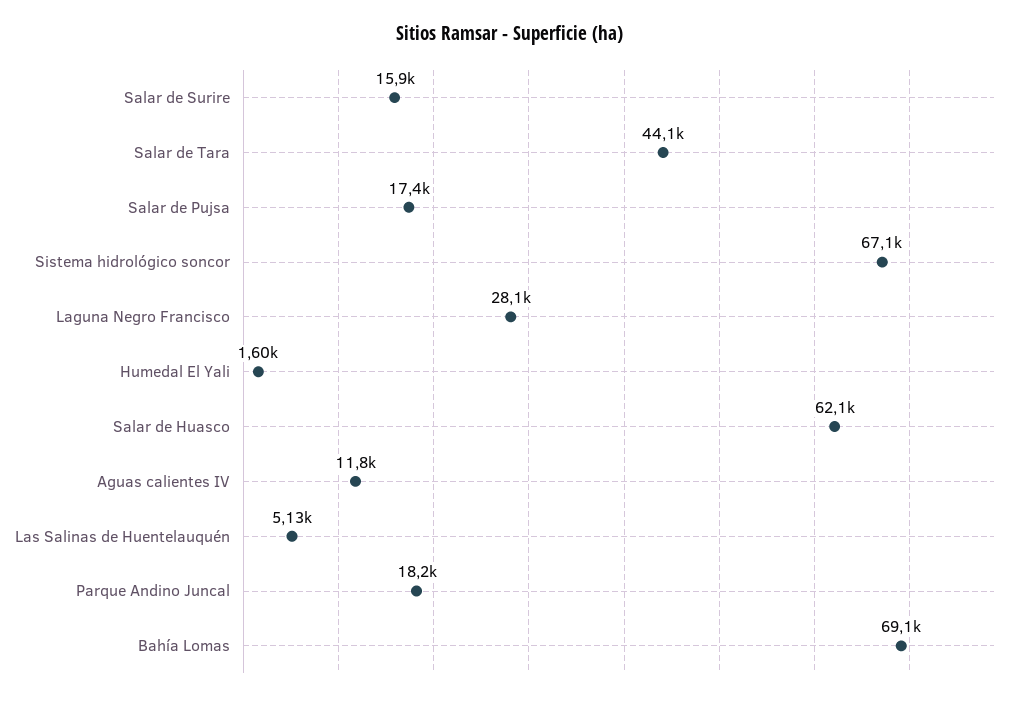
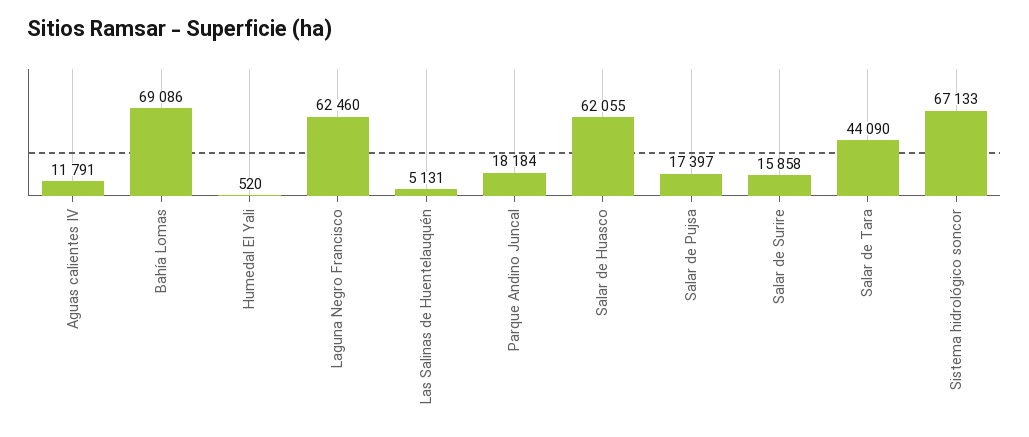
Laguna Negro Francisco: 28100 -> 62460
Humedal El Yali: 1600 -> 520

